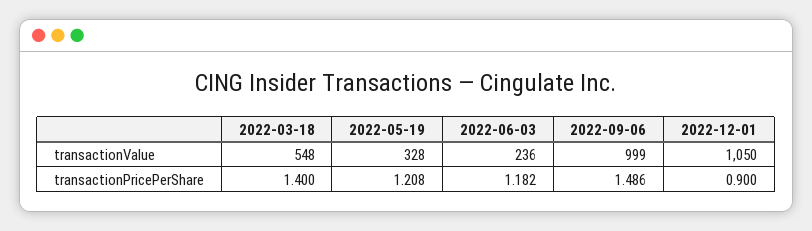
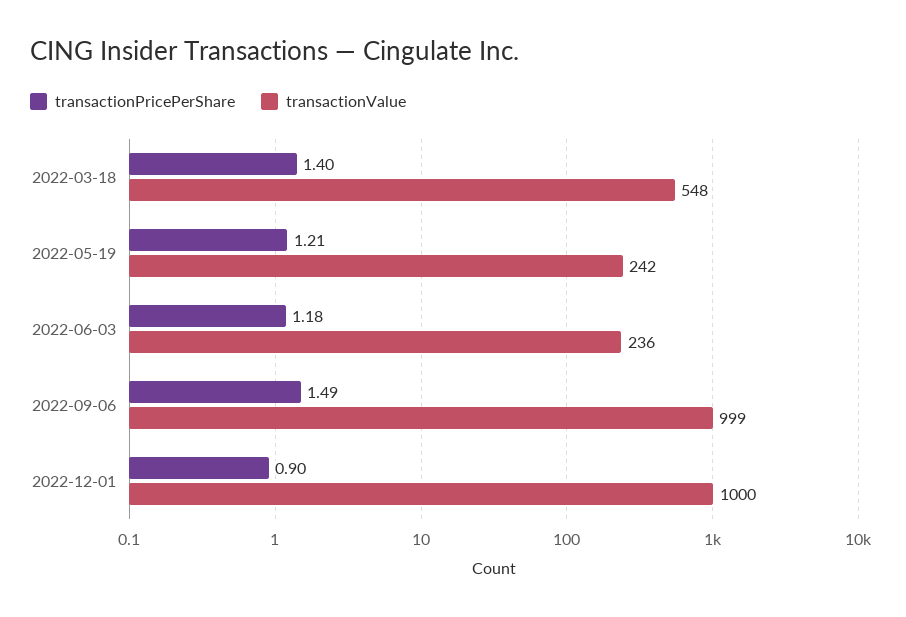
transactionValue, 2022-05-19: 328 -> 242
transactionValue, 2022-12-01: 1050 -> 1000

